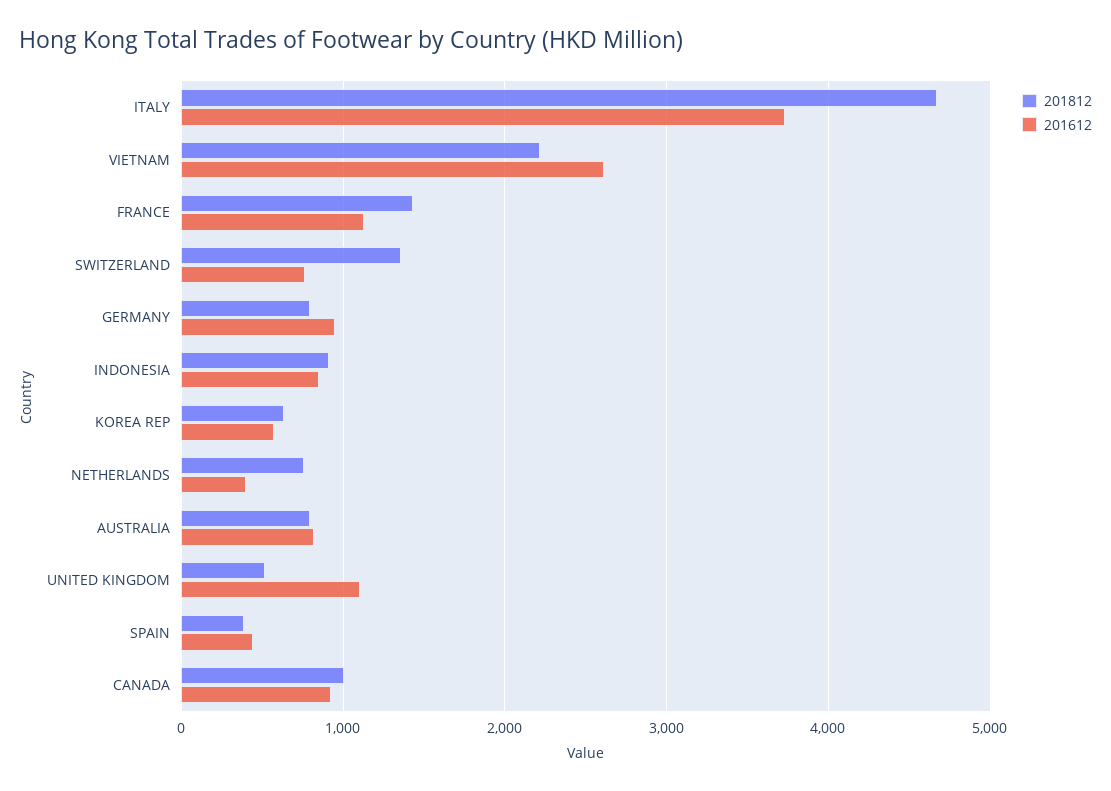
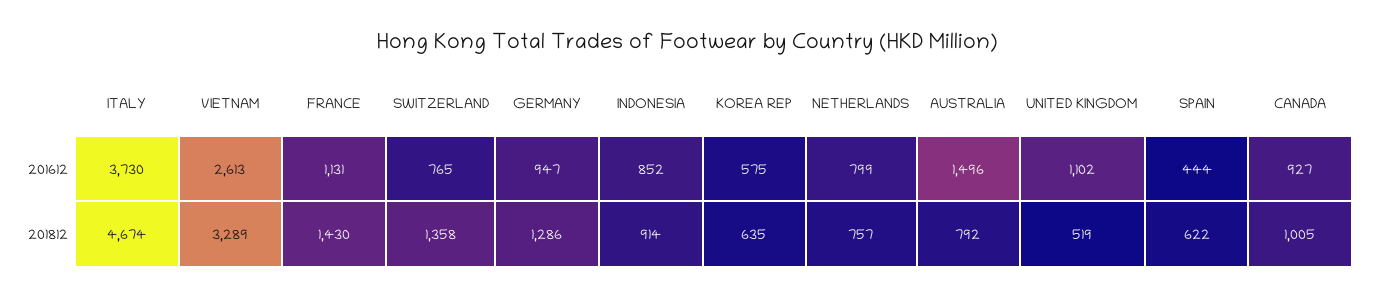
201812, VIETNAM: 2200 -> 3289
201812, GERMANY: 800 -> 1286
201612, NETHERLANDS: 400 -> 799
201612, AUSTRALIA: 800 -> 1496
201812, SPAIN: 400 -> 622

